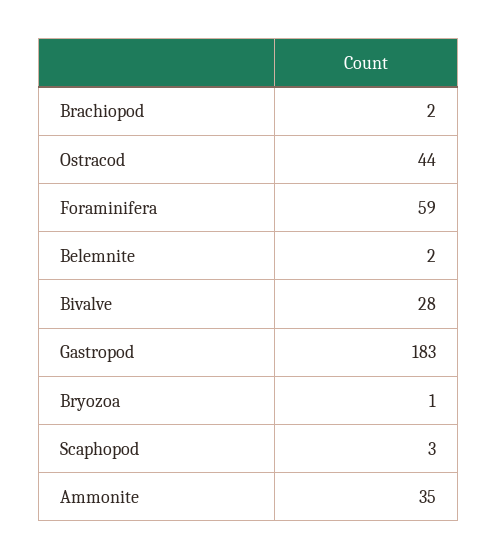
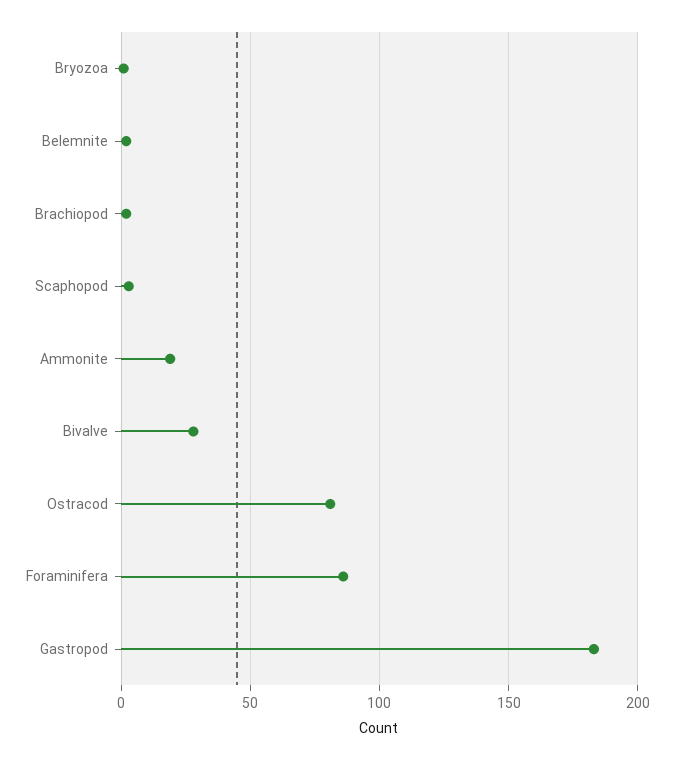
Ostracod: 44 -> 80
Foraminifera: 59 -> 85
Ammonite: 35 -> 20

